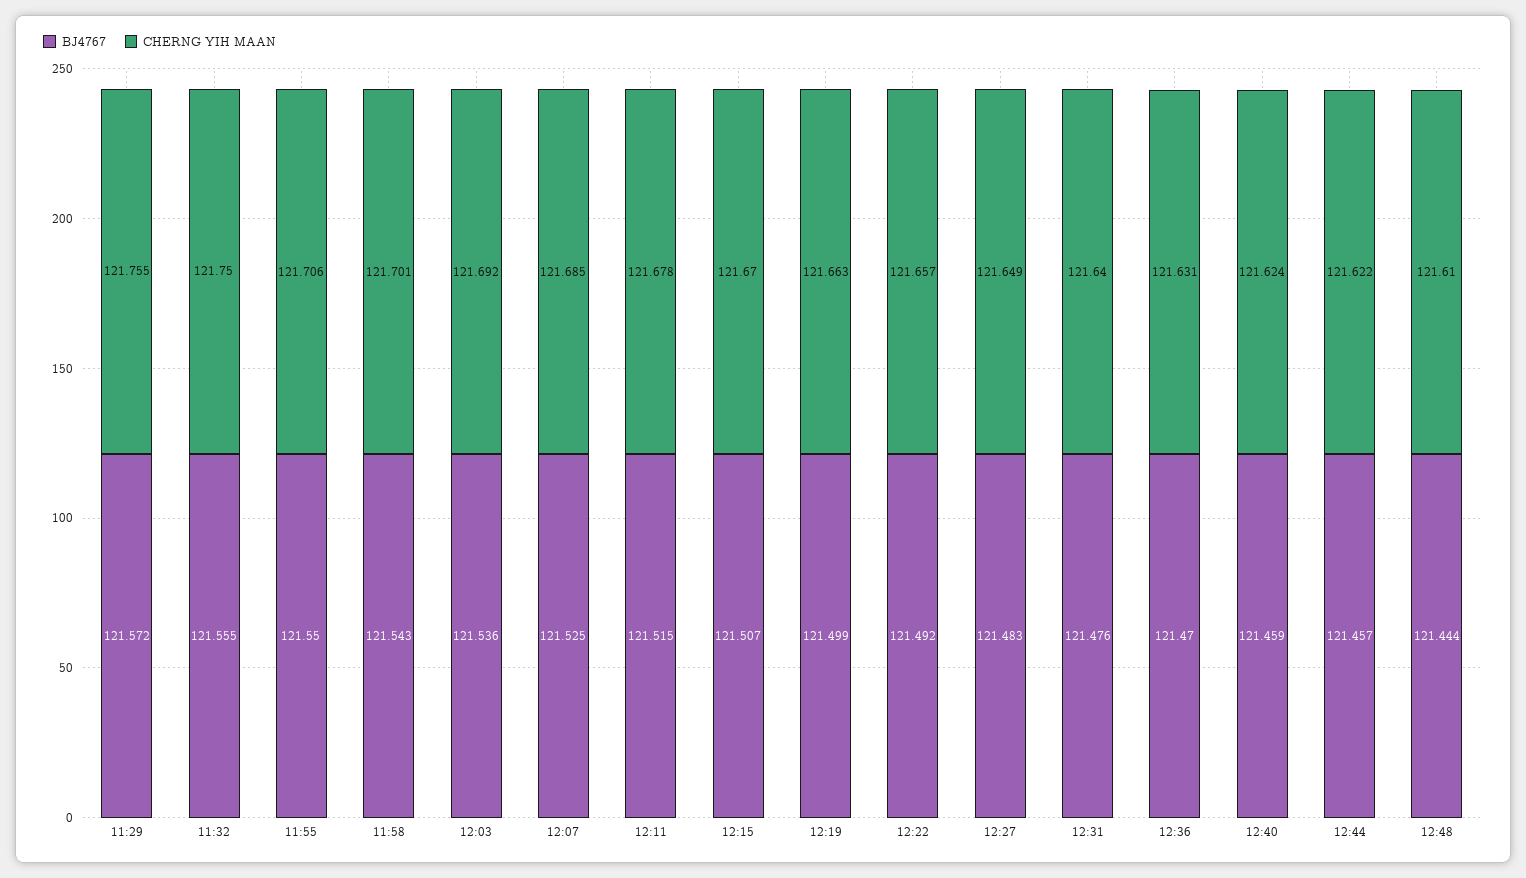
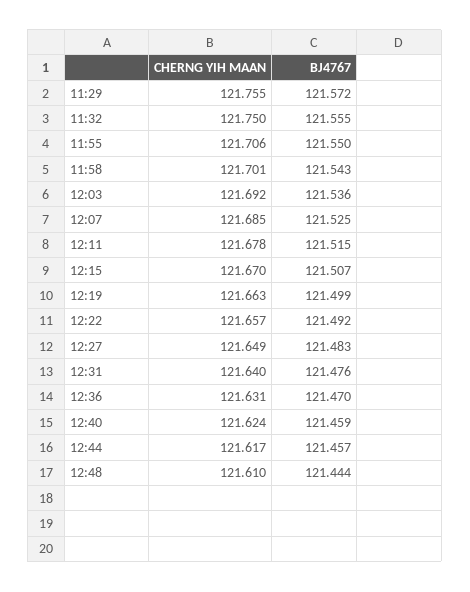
CHERNG YIH MAAN, 12:44: 121.622 -> 121.617

